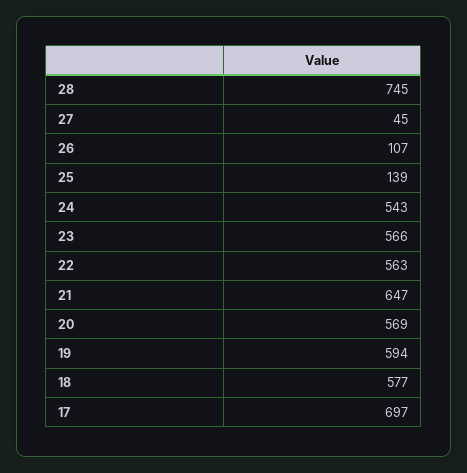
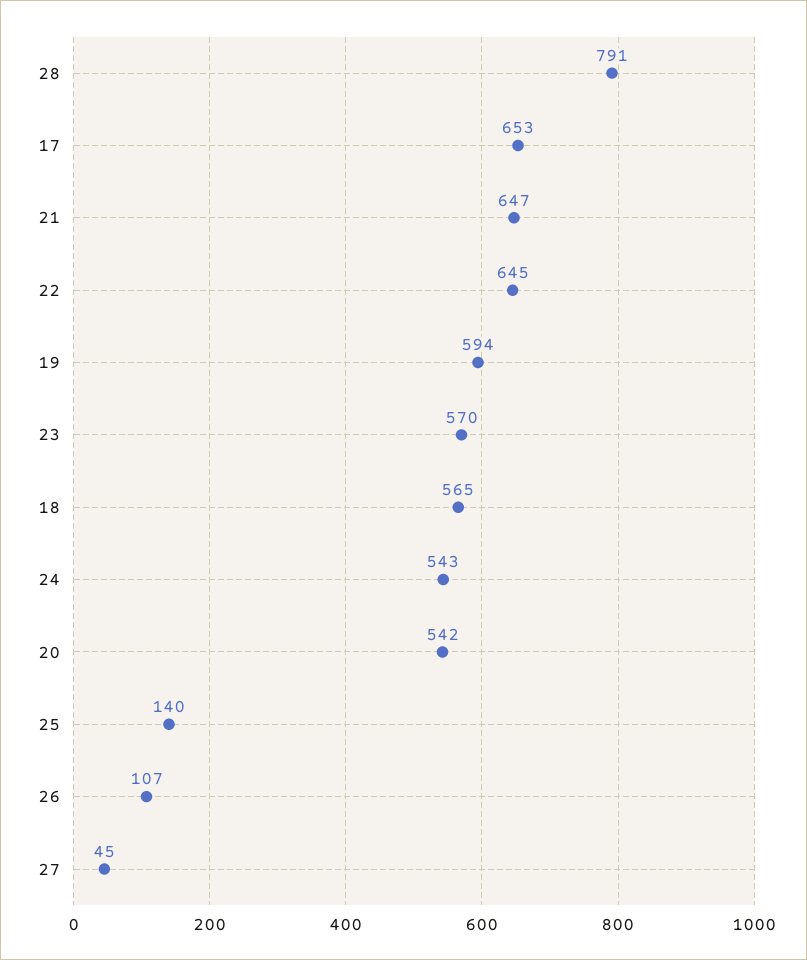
28: 745 -> 791
25: 139 -> 140
23: 566 -> 570
22: 563 -> 645
20: 569 -> 542
18: 577 -> 565
17: 697 -> 653

